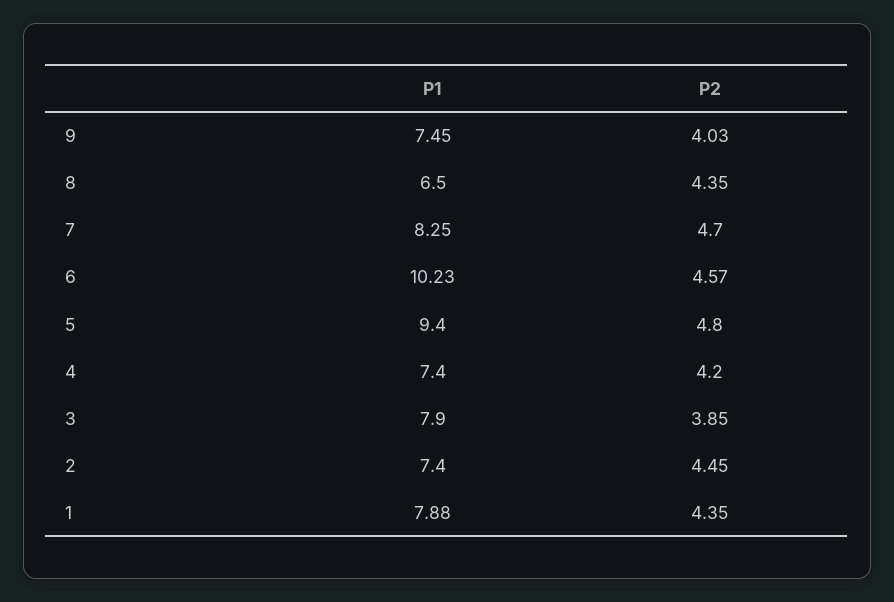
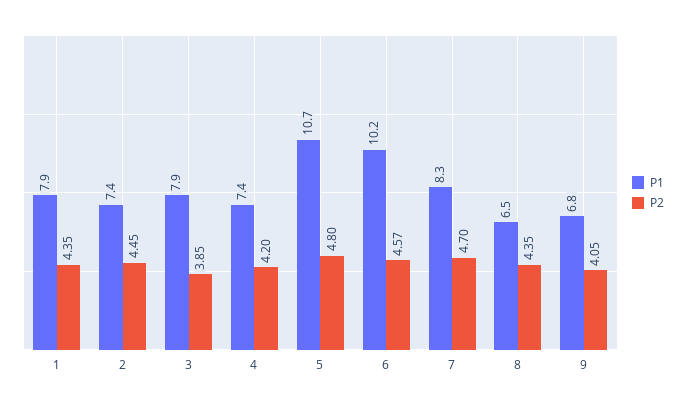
P1, 9: 7.45 -> 6.8
P2, 9: 4.03 -> 4.05
P1, 5: 9.4 -> 10.7

